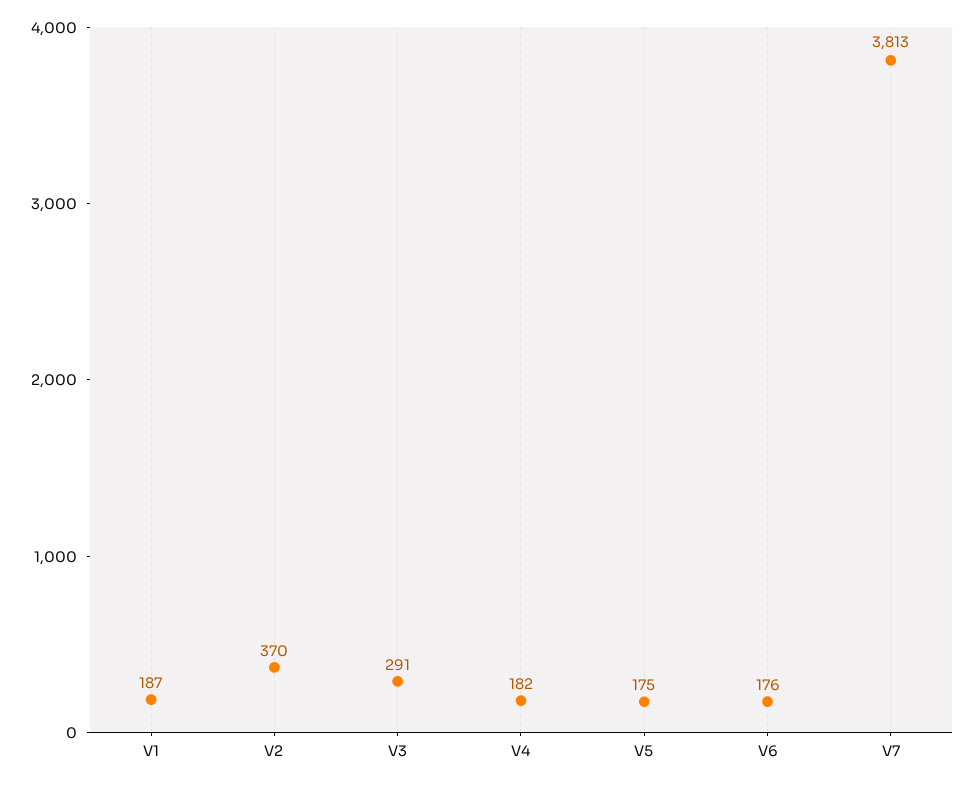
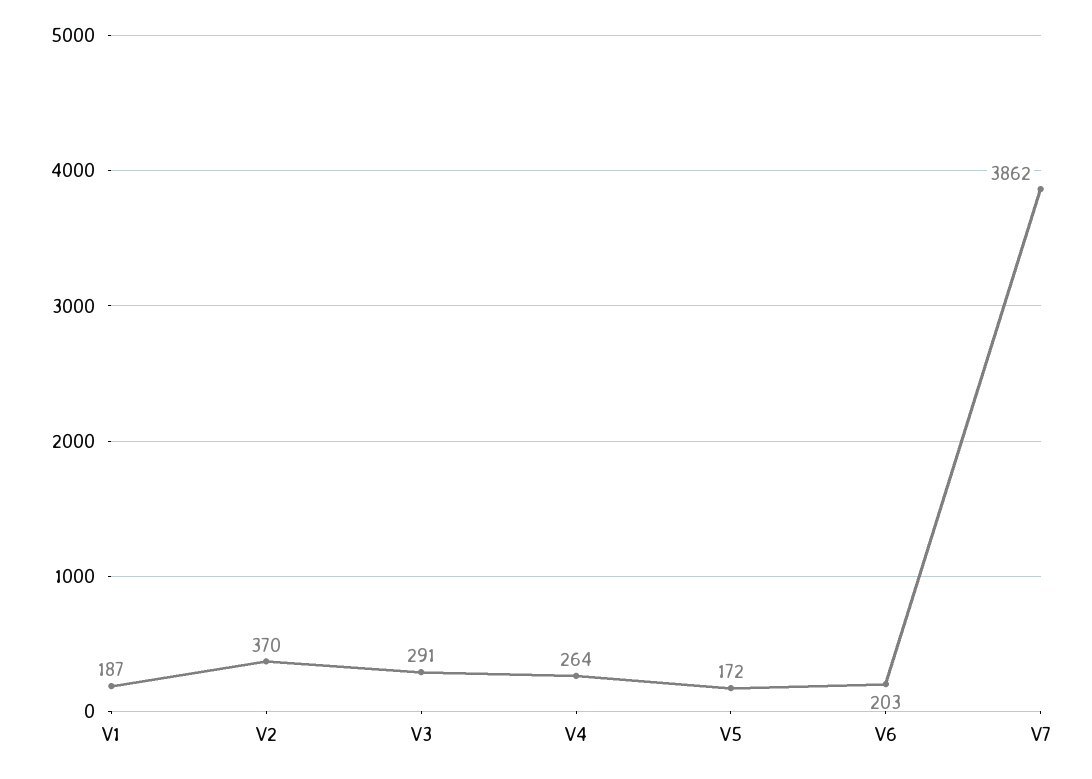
V4: 182 -> 264
V5: 175 -> 172
V6: 176 -> 203
V7: 3813 -> 3862

